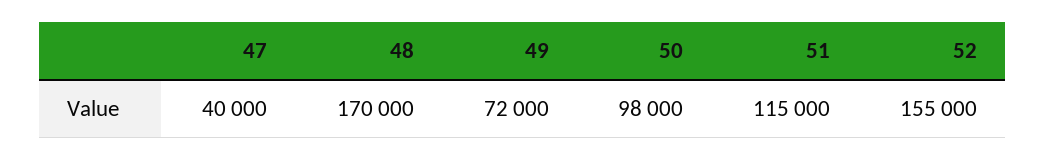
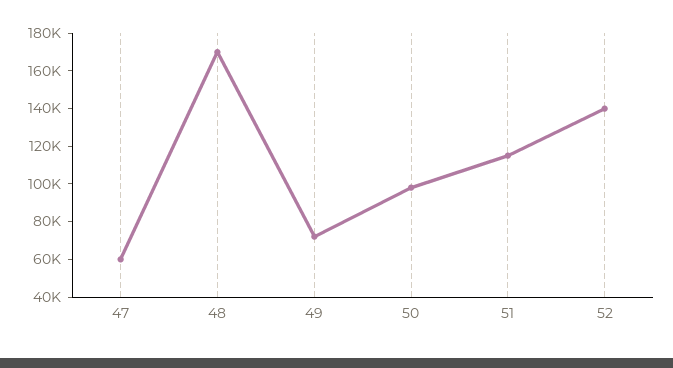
47: 40000 -> 60000
52: 155000 -> 140000

